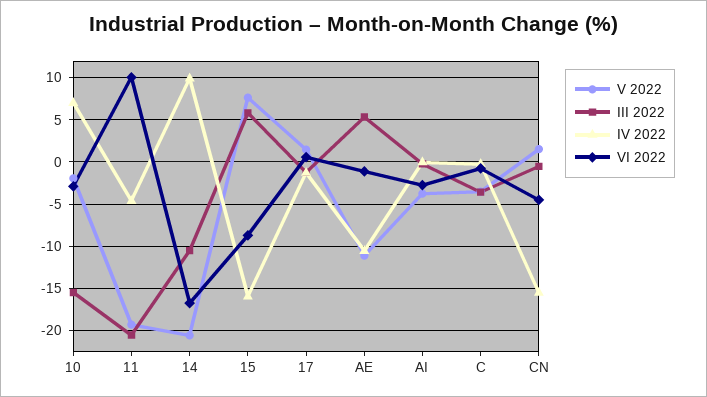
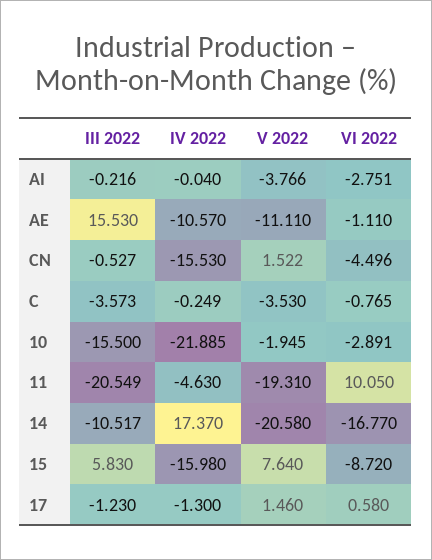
IV 2022, 10: 7 -> -21.885
IV 2022, 14: 10 -> 17.37
III 2022, AE: 5 -> 15.53

